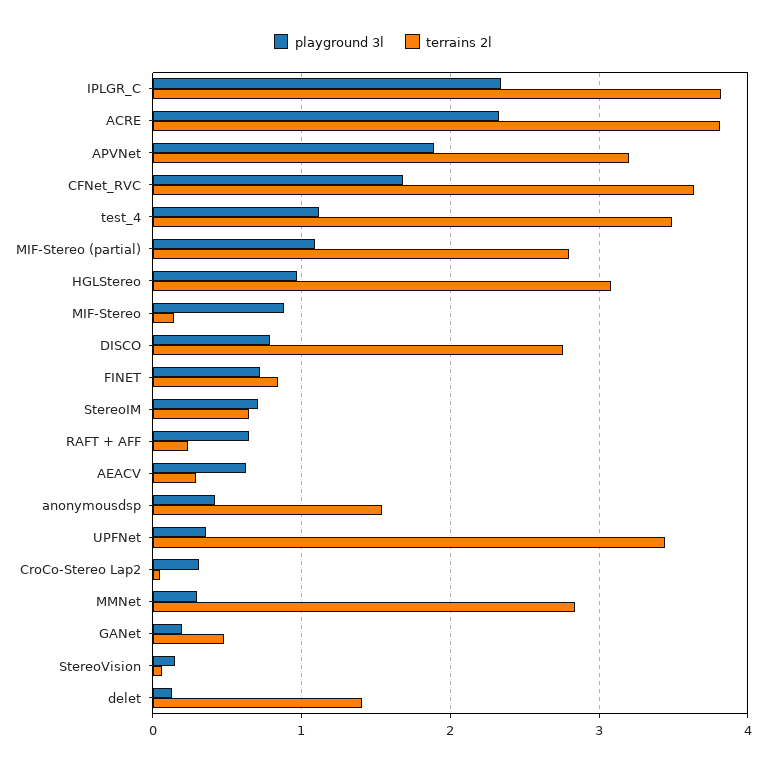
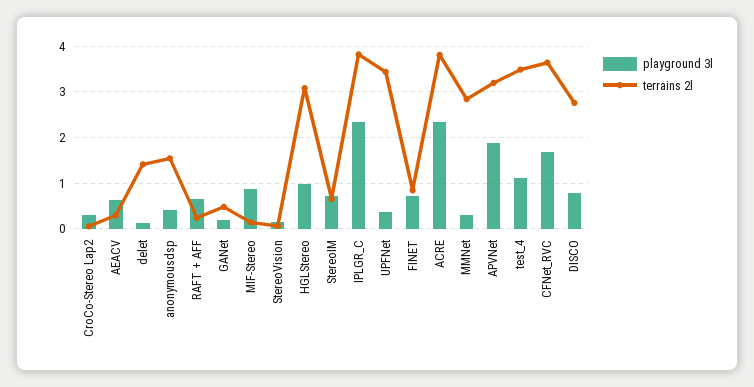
playground 3l, MIF-Stereo (partial): 1.1 -> none
terrains 2l, MIF-Stereo (partial): 2.8 -> none

